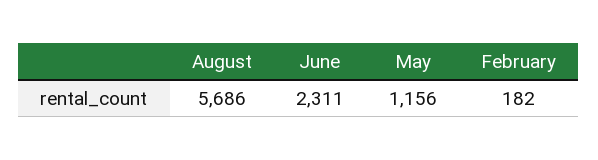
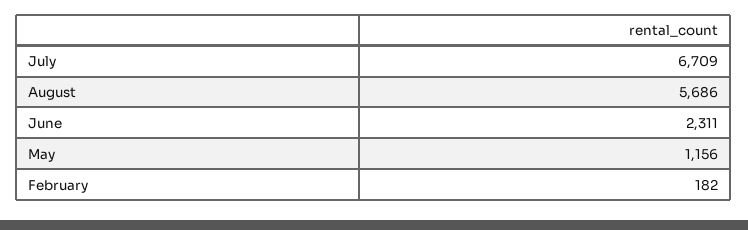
July: none -> 6709

